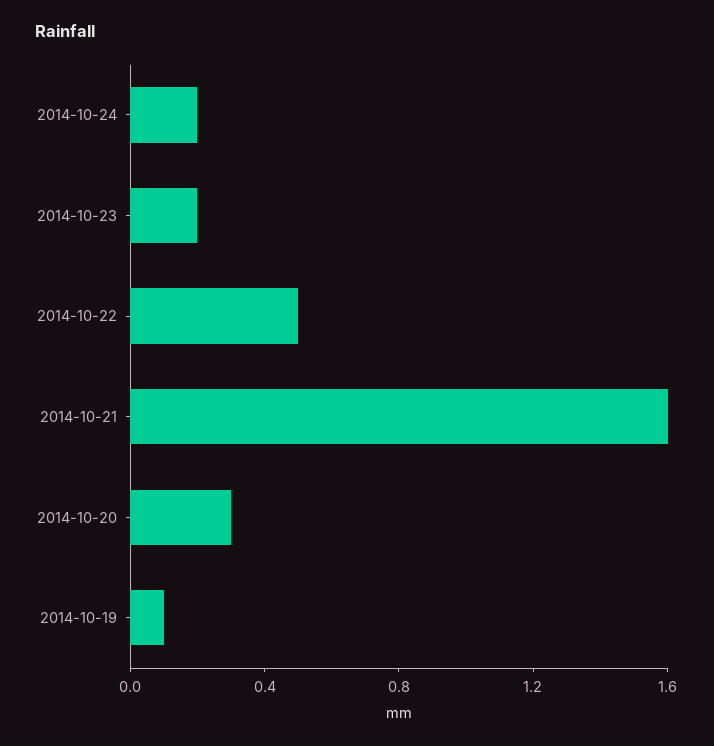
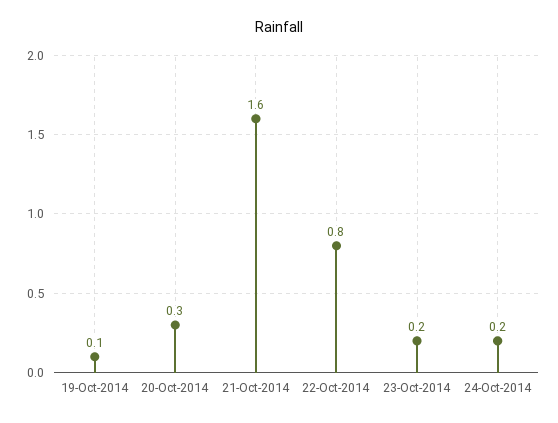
2014-10-22: 0.5 -> 0.8

